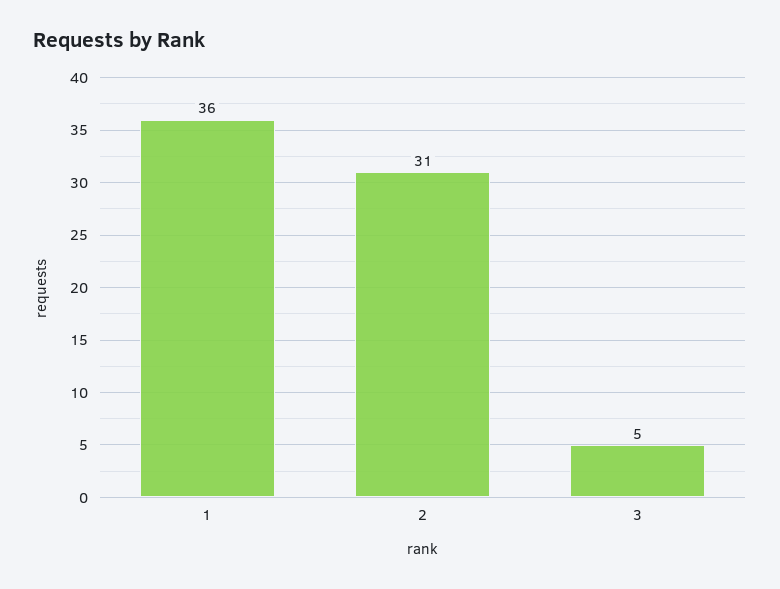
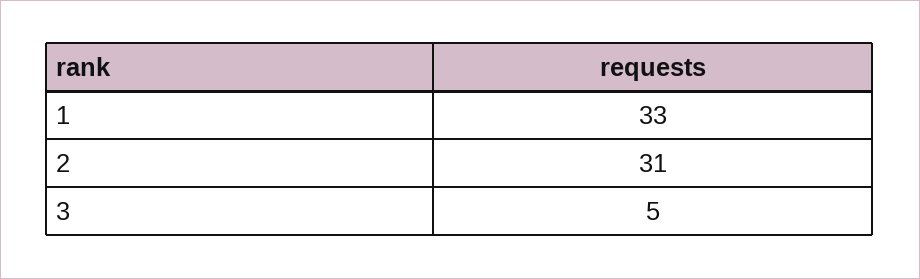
1: 36 -> 33

